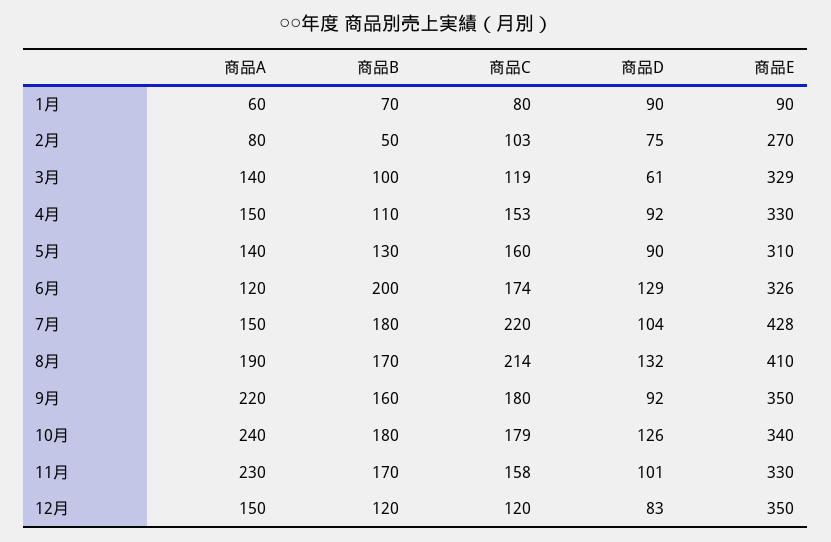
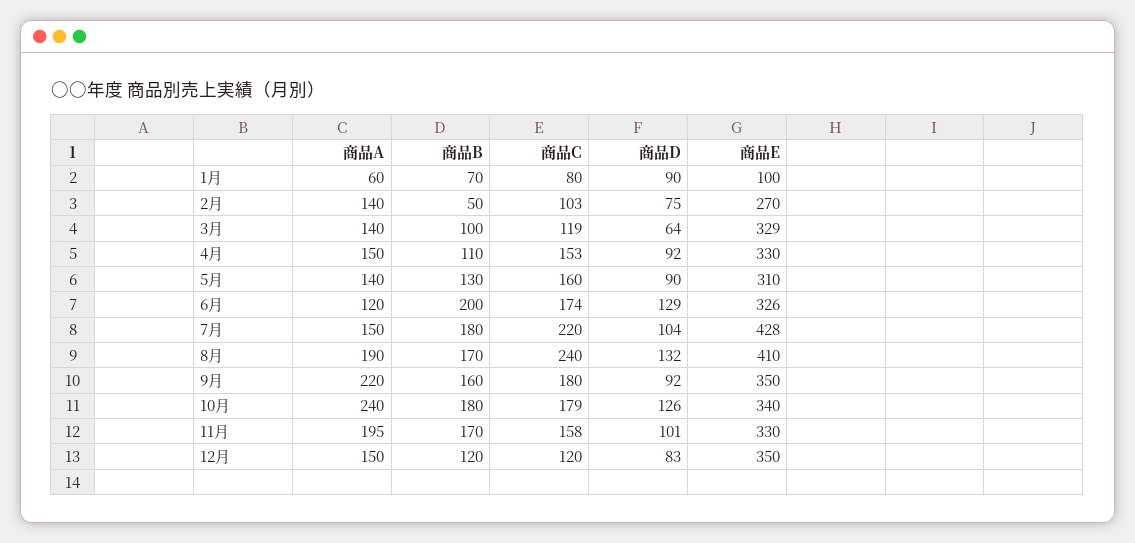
商品E, 1月: 90 -> 100
商品A, 2月: 80 -> 140
商品D, 3月: 61 -> 64
商品C, 8月: 214 -> 240
商品A, 11月: 230 -> 195

